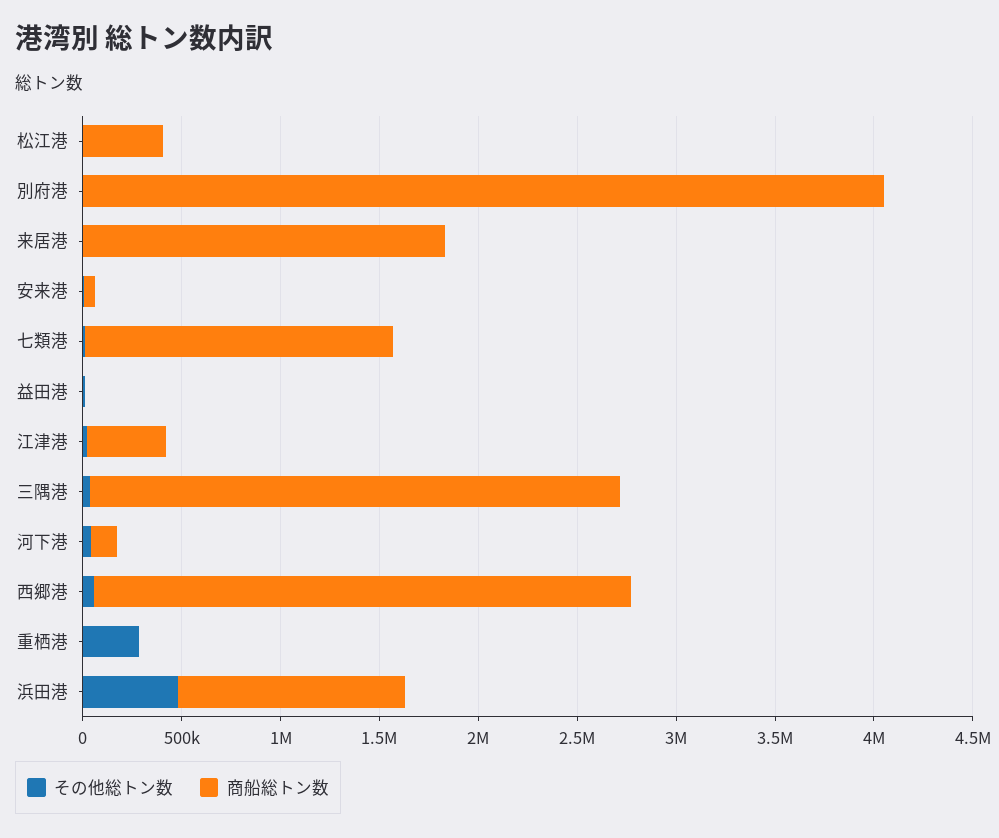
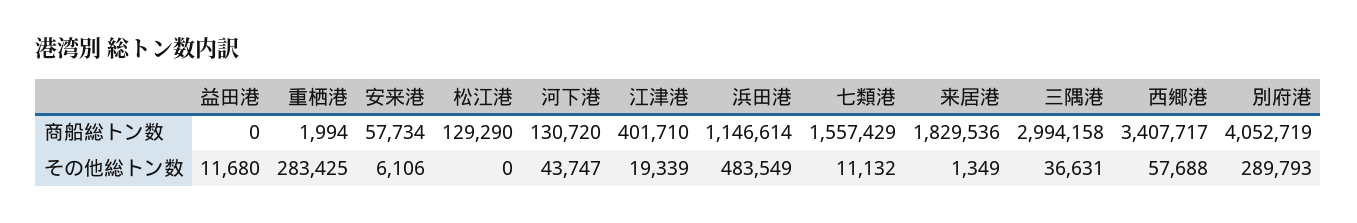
商船総トン数, 松江港: 400000 -> 129290
その他総トン数, 別府港: 0 -> 289793
商船総トン数, 三隅港: 2700000 -> 2994158
商船総トン数, 西郷港: 2700000 -> 3407717

